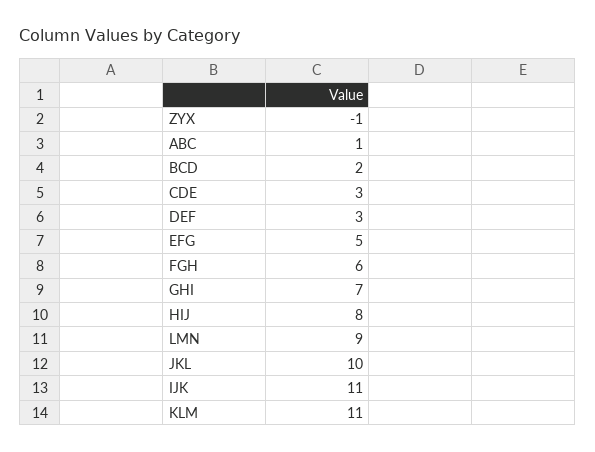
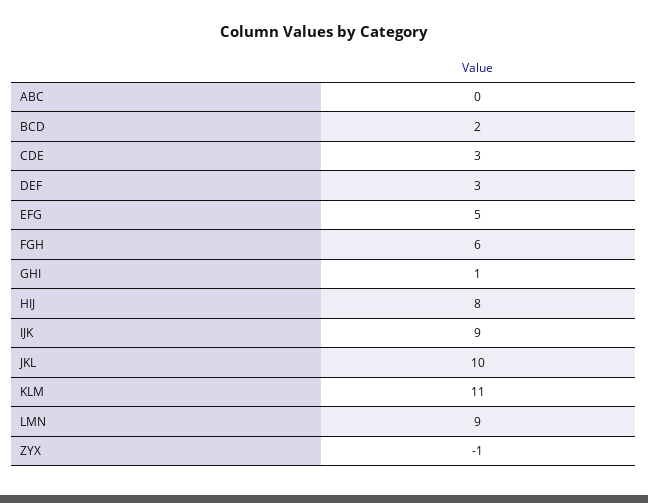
ABC: 1 -> 0
GHI: 7 -> 1
IJK: 11 -> 9

